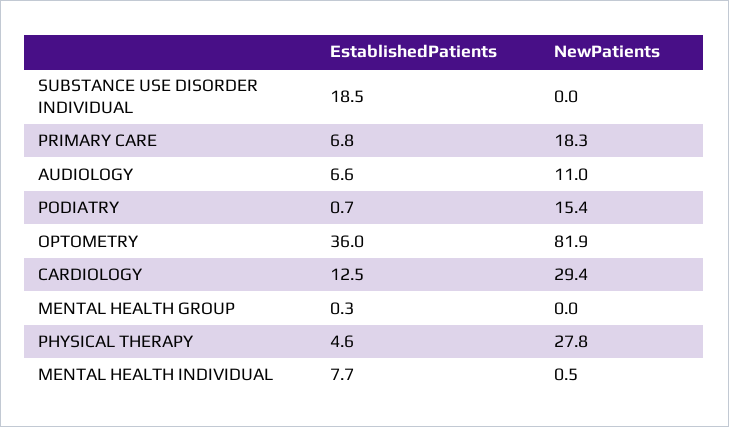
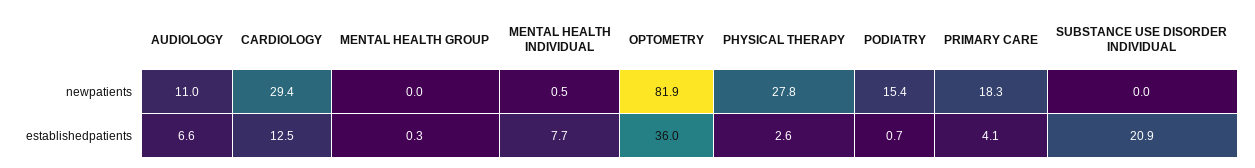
EstablishedPatients, SUBSTANCE USE DISORDER INDIVIDUAL: 18.5 -> 20.9
EstablishedPatients, PRIMARY CARE: 6.8 -> 4.1
EstablishedPatients, PHYSICAL THERAPY: 4.6 -> 2.6

